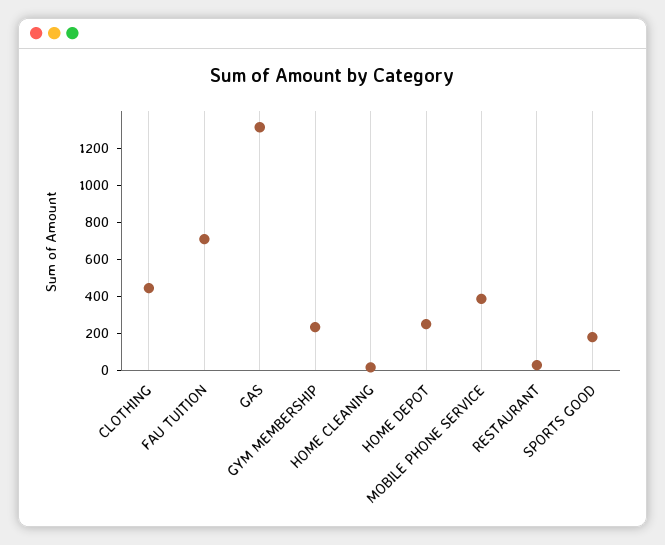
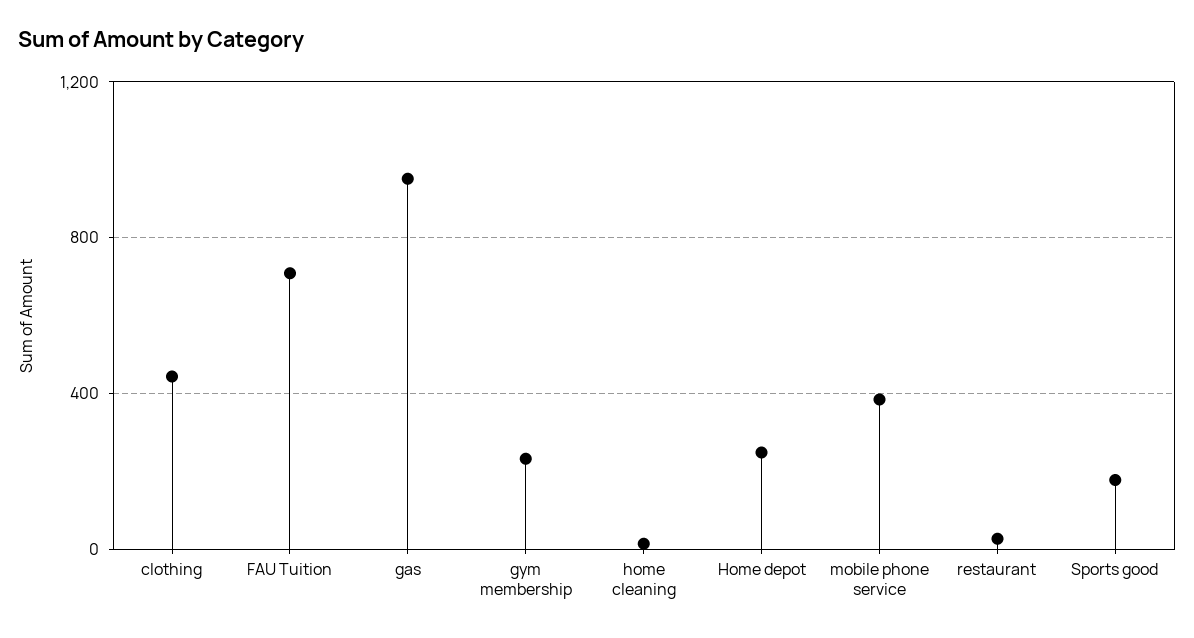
GAS: 1300 -> 950

